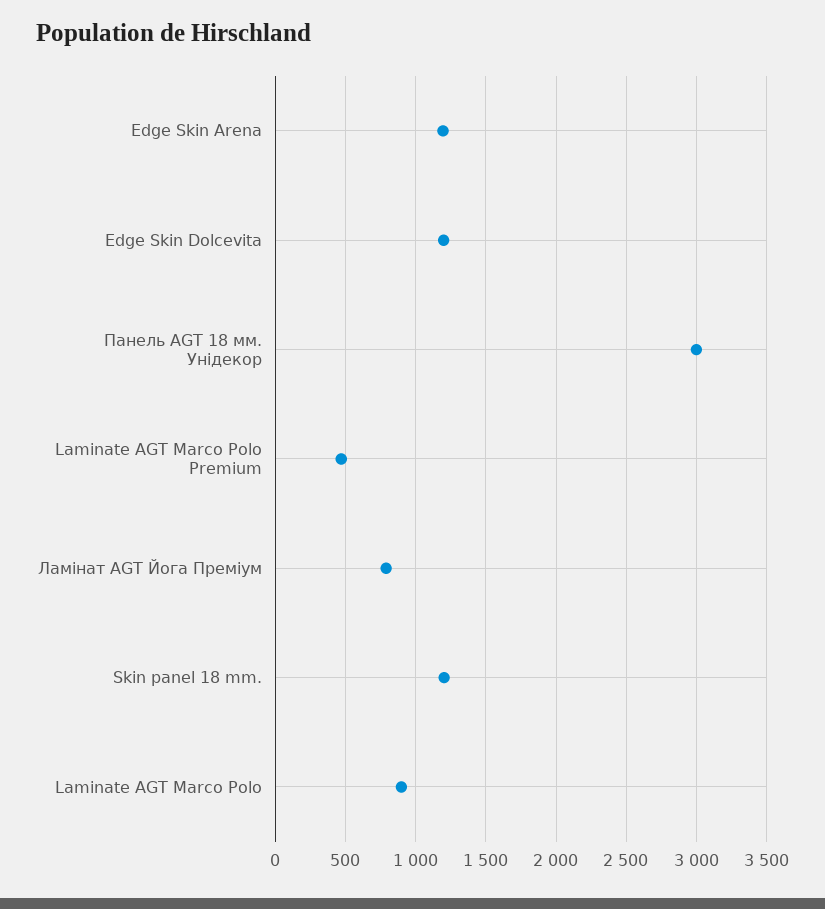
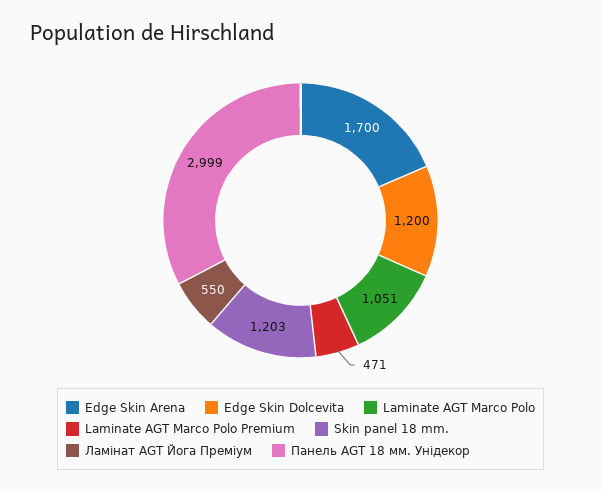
Edge Skin Arena: 1200 -> 1700
Ламінат AGT Йога Преміум: 800 -> 550
Laminate AGT Marco Polo: 900 -> 1051

